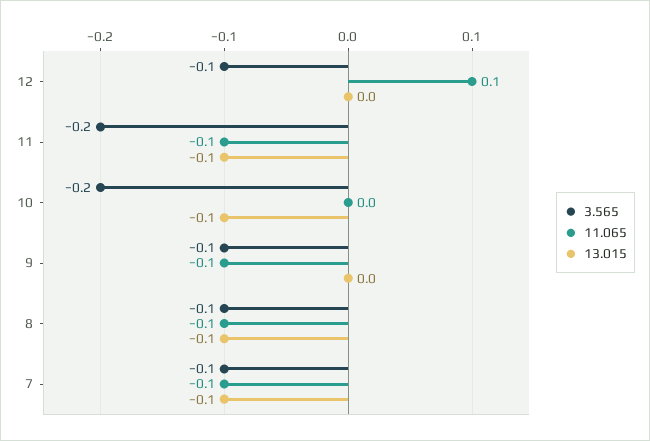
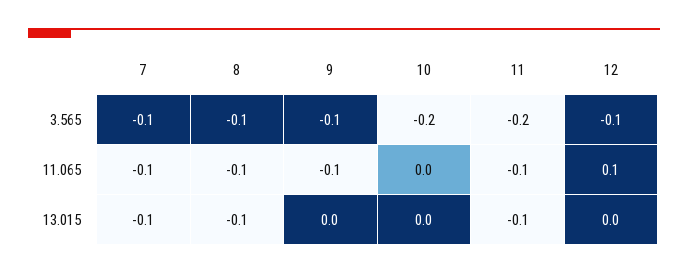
13.015, 10: -0.1 -> 0

